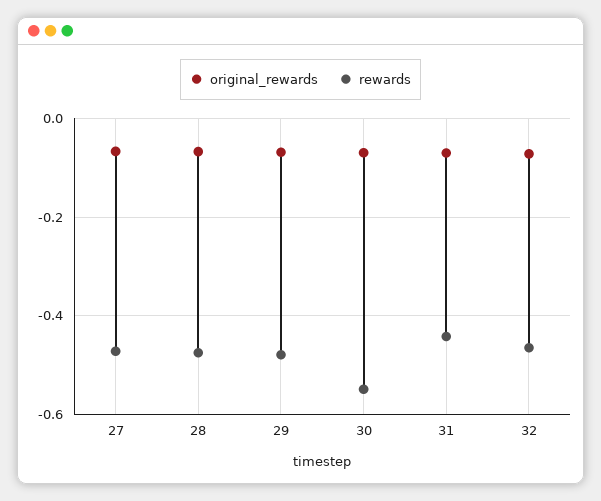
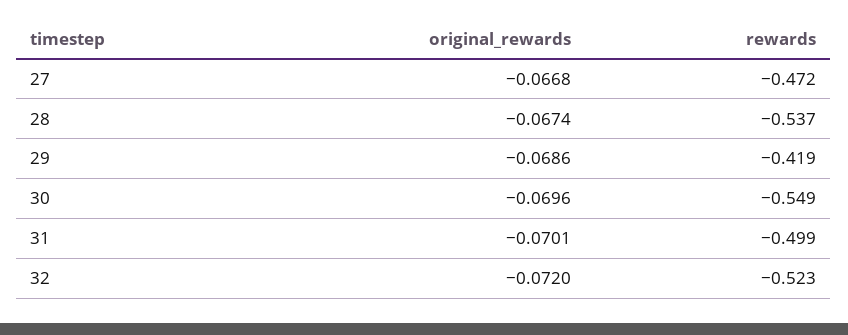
rewards, 28: -0.48 -> -0.537
rewards, 29: -0.48 -> -0.419
rewards, 31: -0.44 -> -0.499
rewards, 32: -0.46 -> -0.523

